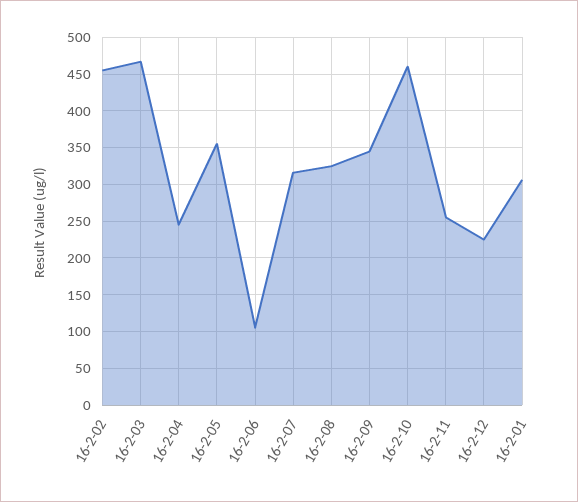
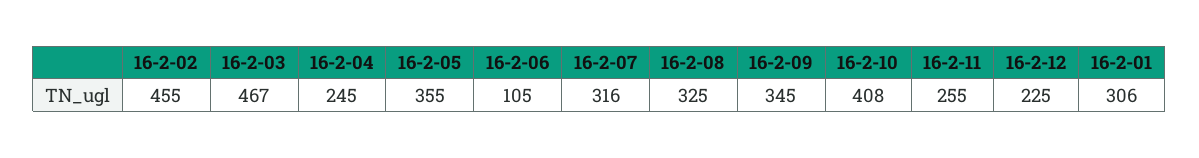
16-2-10: 460 -> 408

